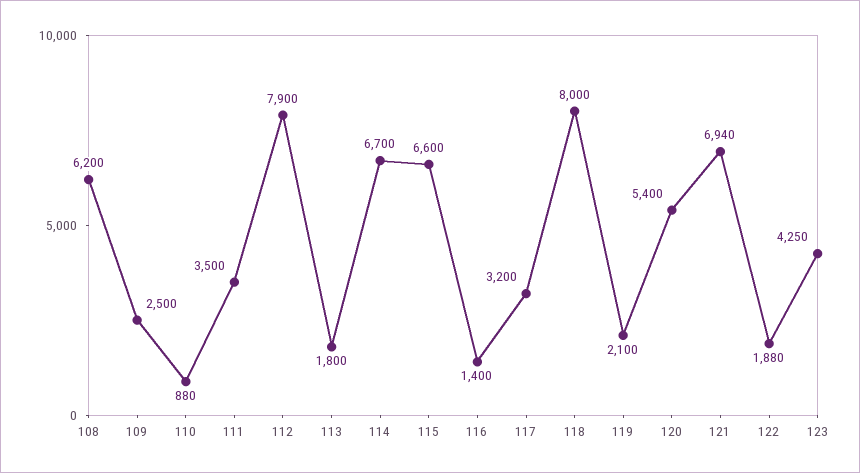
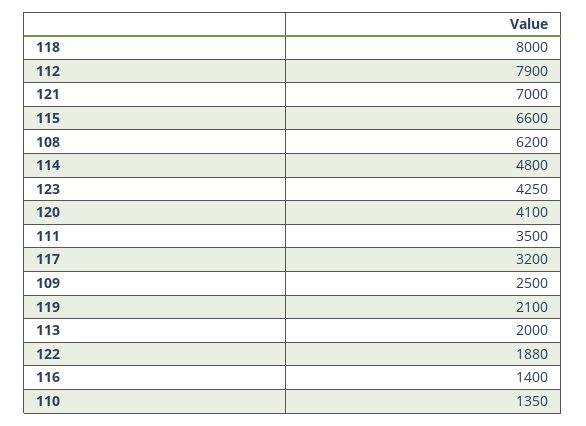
110: 880 -> 1350
113: 1800 -> 2000
114: 6700 -> 4800
120: 5400 -> 4100
121: 6940 -> 7000

